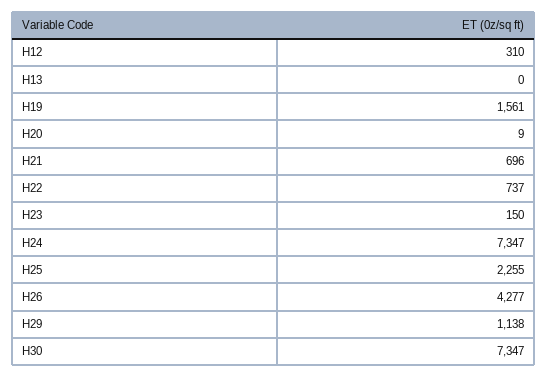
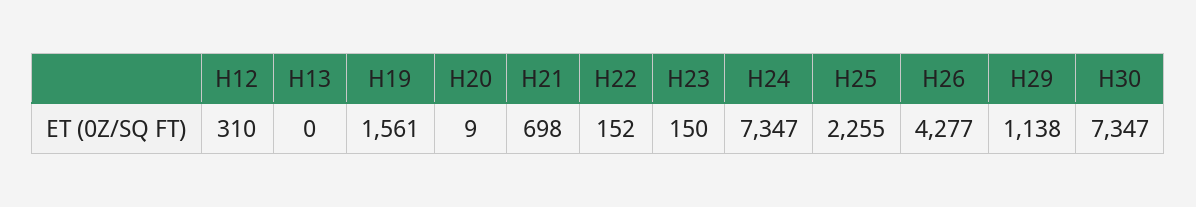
H21: 696 -> 698
H22: 737 -> 152

